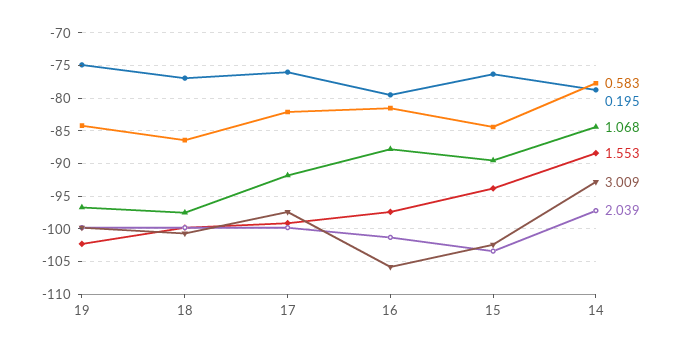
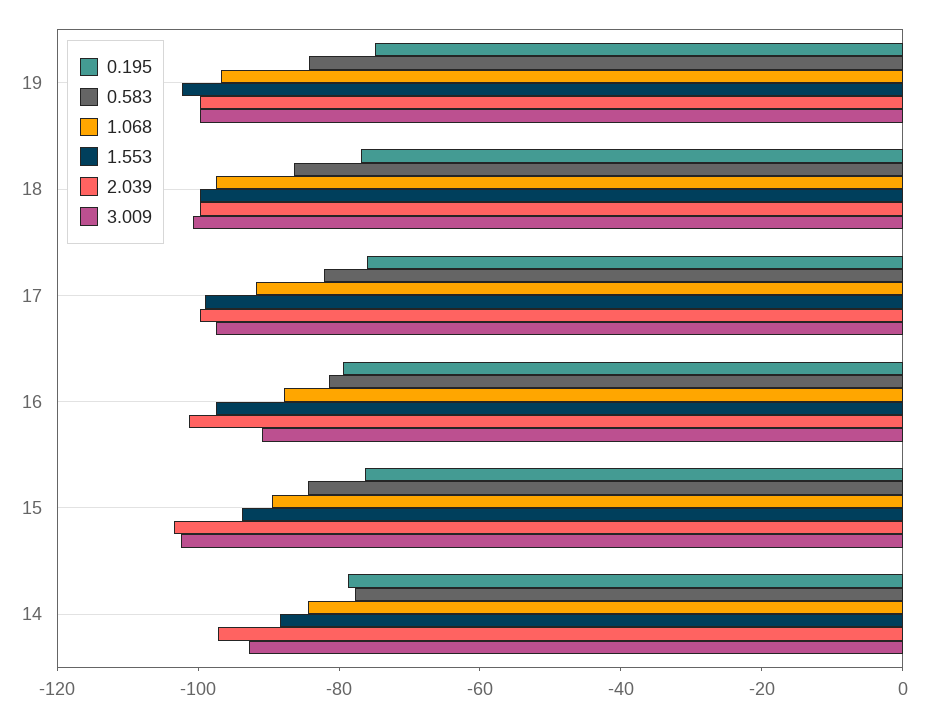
3.009, 16: -106 -> -90

